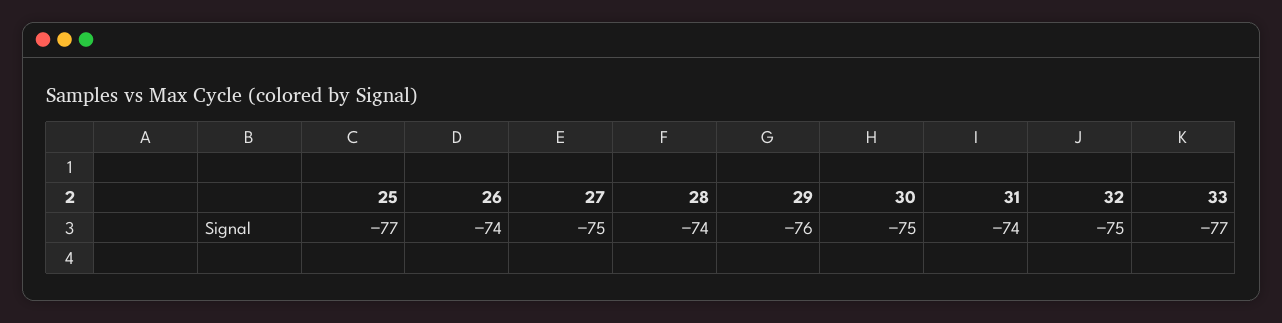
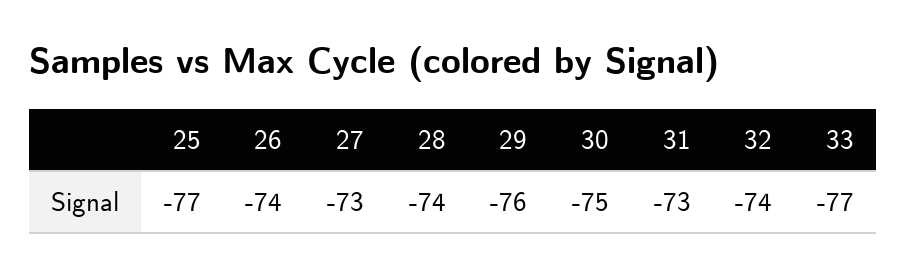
27: -75 -> -73
31: -74 -> -73
32: -75 -> -74

